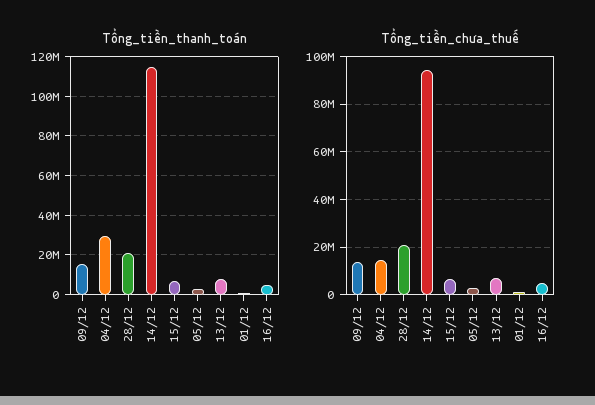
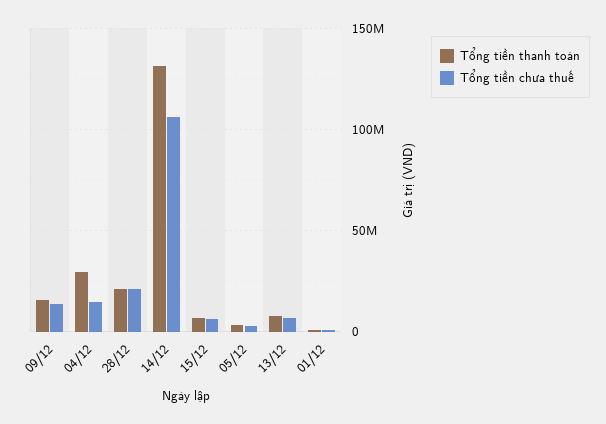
Tổng_tiền_thanh_toán, 14/12: 115000000 -> 130000000
Tổng_tiền_thanh_toán, 16/12: 5000000 -> none
Tổng_tiền_chưa_thuế, 14/12: 95000000 -> 105000000
Tổng_tiền_chưa_thuế, 16/12: 5000000 -> none

